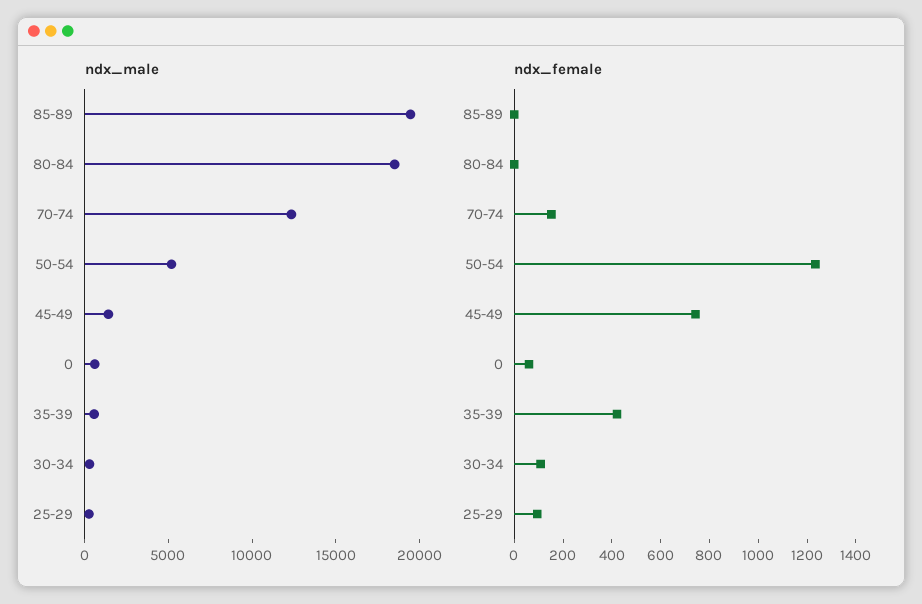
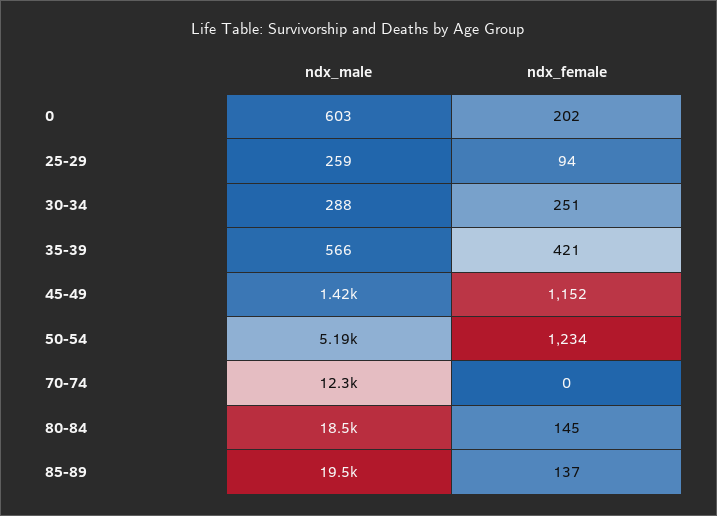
ndx_female, 85-89: 0 -> 137
ndx_female, 80-84: 0 -> 145
ndx_female, 70-74: 150 -> 0
ndx_female, 45-49: 750 -> 1152
ndx_female, 0: 50 -> 202
ndx_female, 30-34: 100 -> 251

